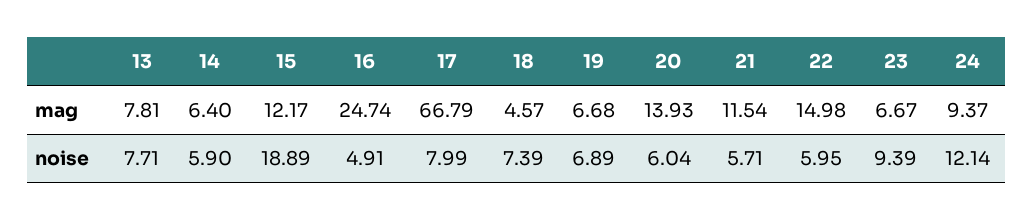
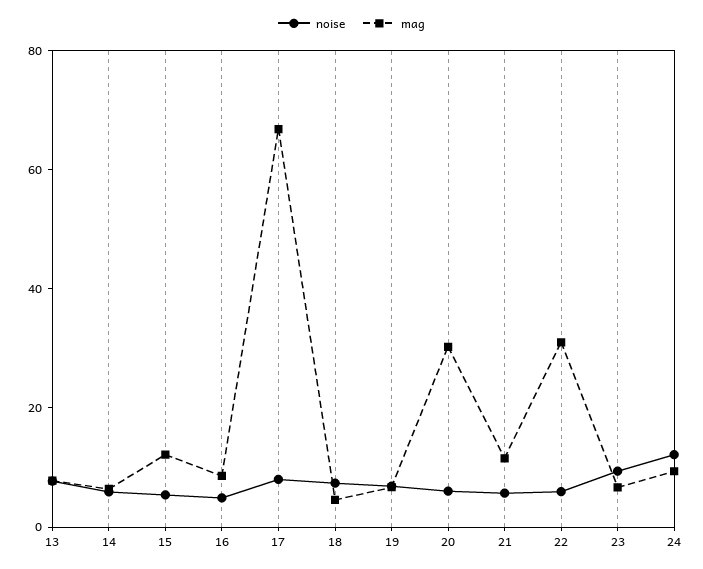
mag, 16: 24.74 -> 10
mag, 20: 13.93 -> 30
mag, 22: 14.98 -> 30
noise, 15: 18.89 -> 5

